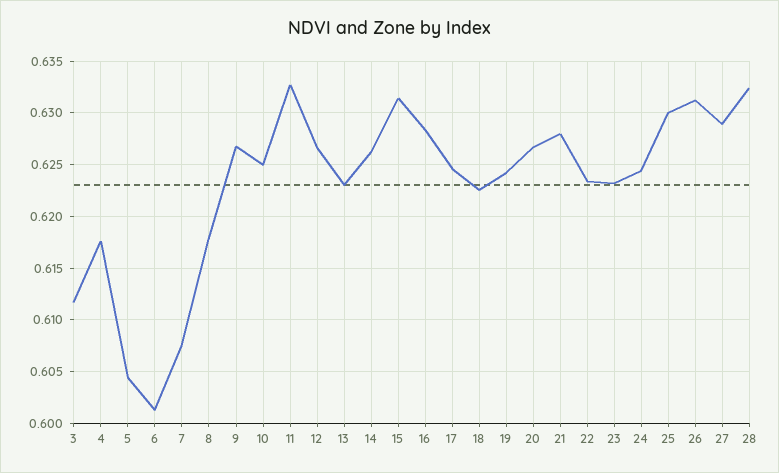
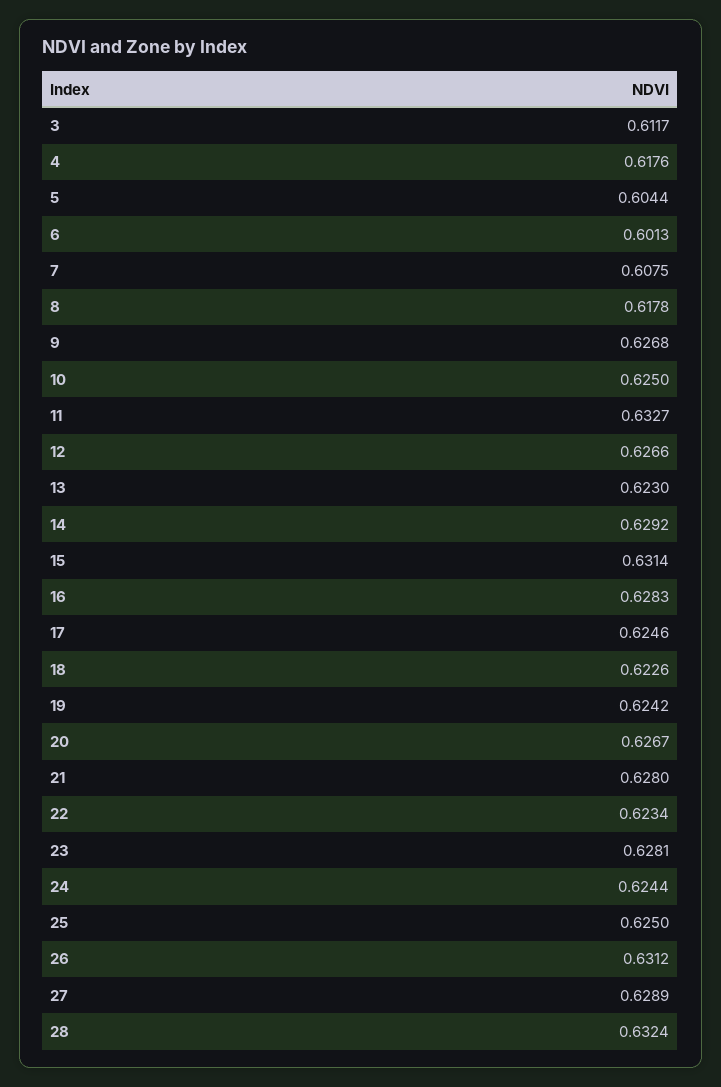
14: 0.626 -> 0.6292
23: 0.623 -> 0.6281
25: 0.63 -> 0.625

